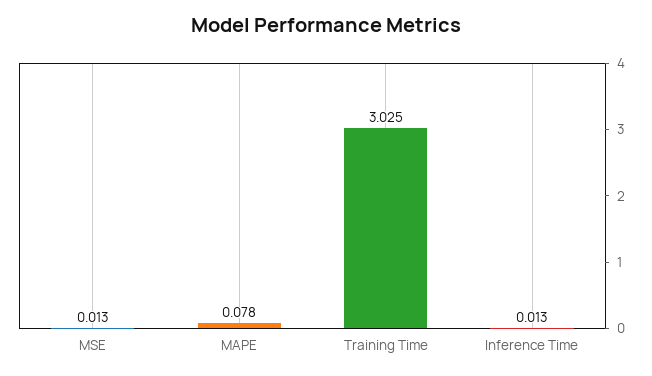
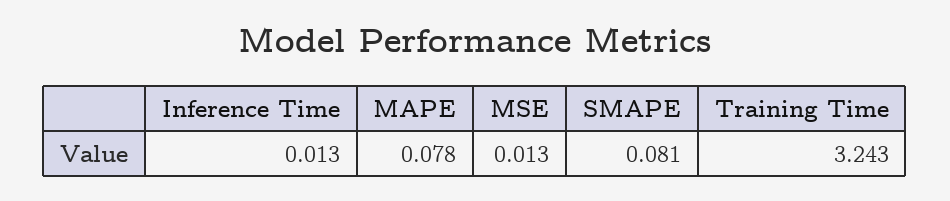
Training Time: 3.025 -> 3.243
SMAPE: none -> 0.081

